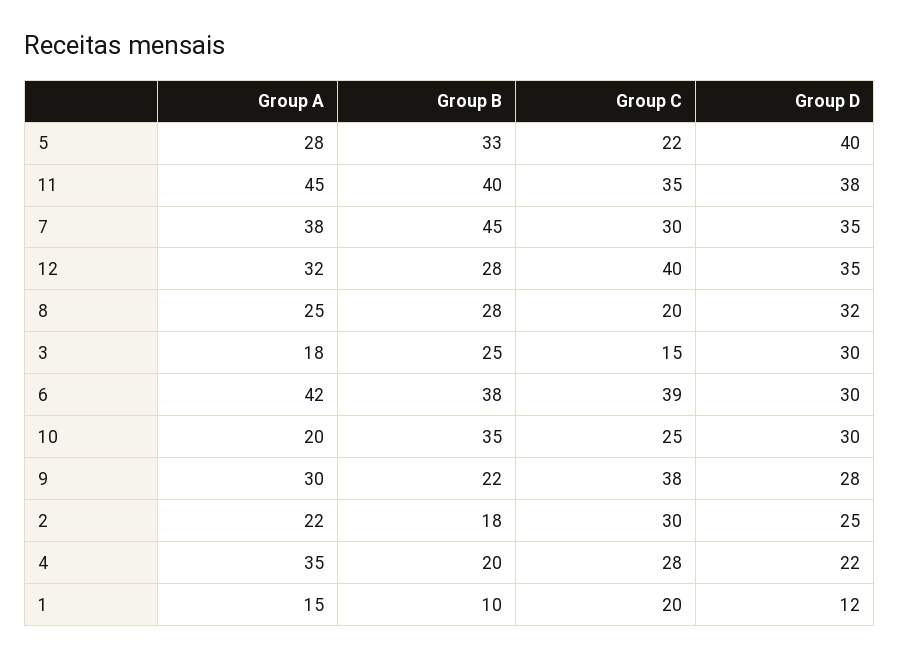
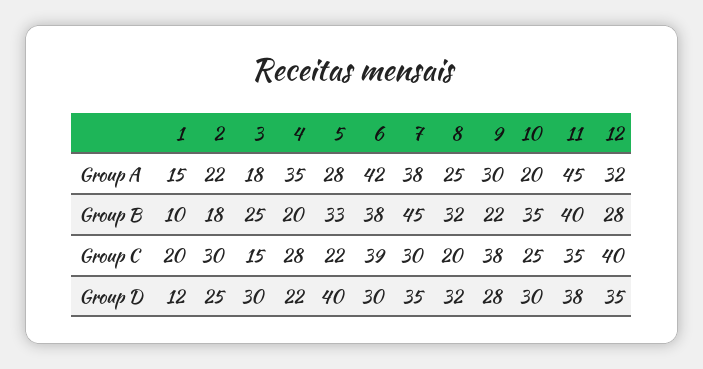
Group B, 8: 28 -> 32

